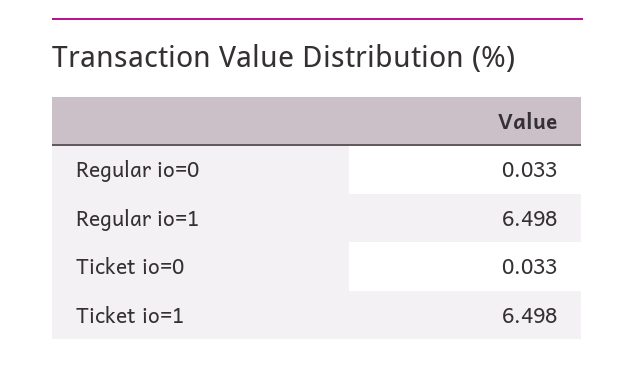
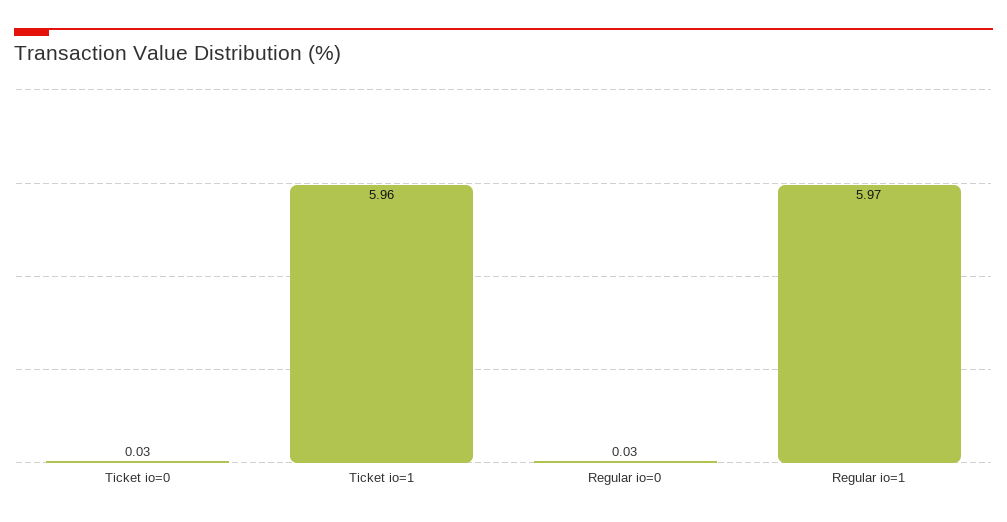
Regular io=1: 6.498 -> 5.97
Ticket io=1: 6.498 -> 5.96

